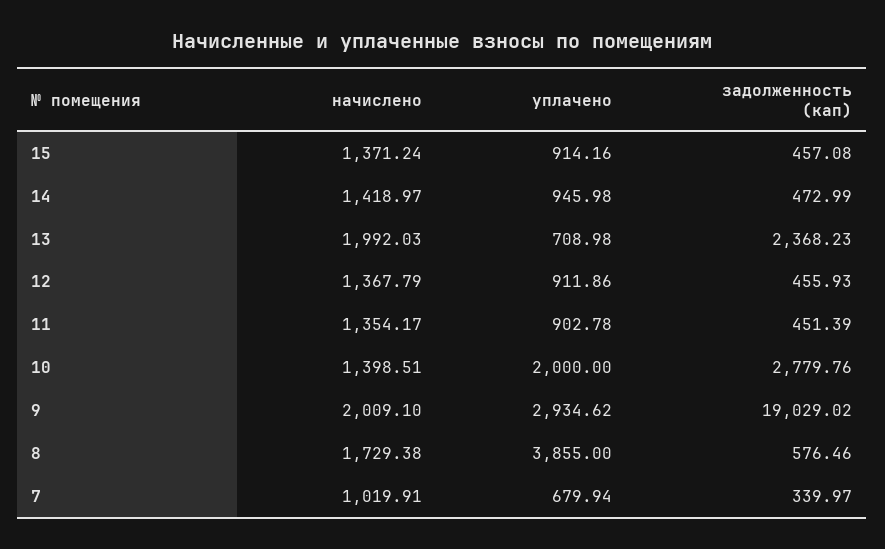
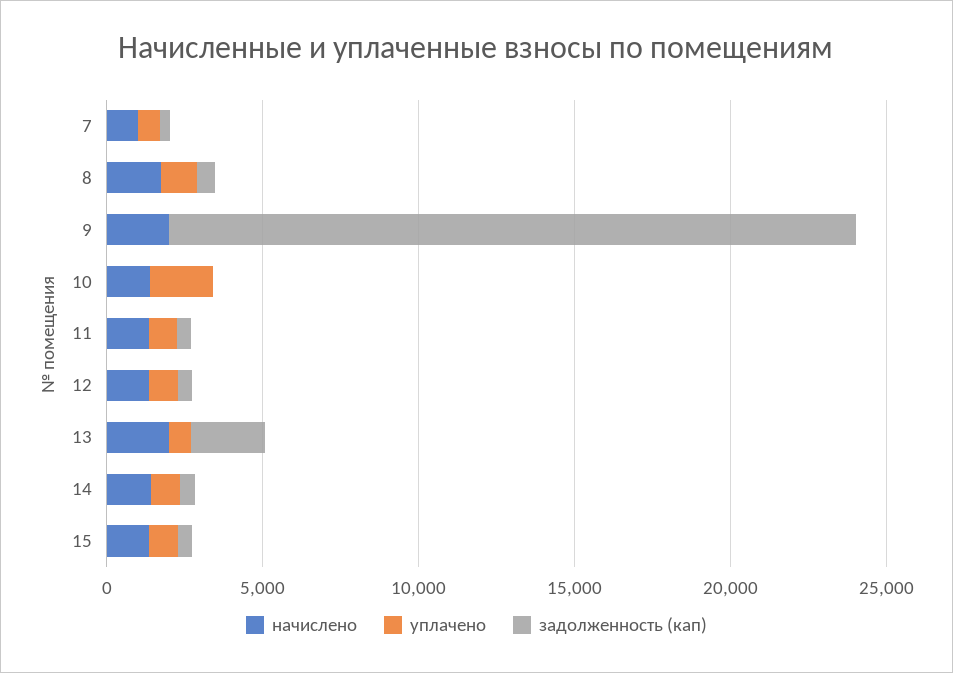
задолженность (кап), 10: 2779.76 -> 0
уплачено, 9: 2934.62 -> 0
задолженность (кап), 9: 19029.02 -> 22000
уплачено, 8: 3855 -> 1000

